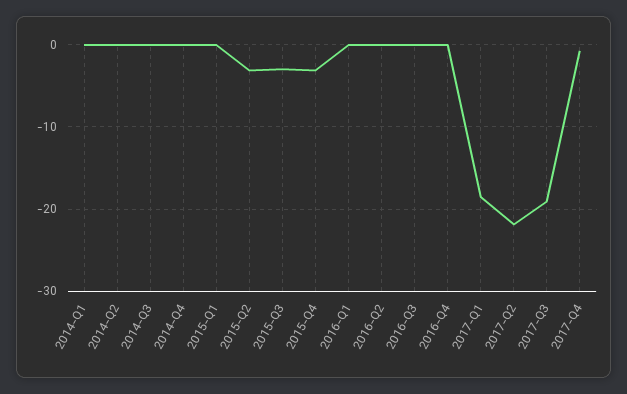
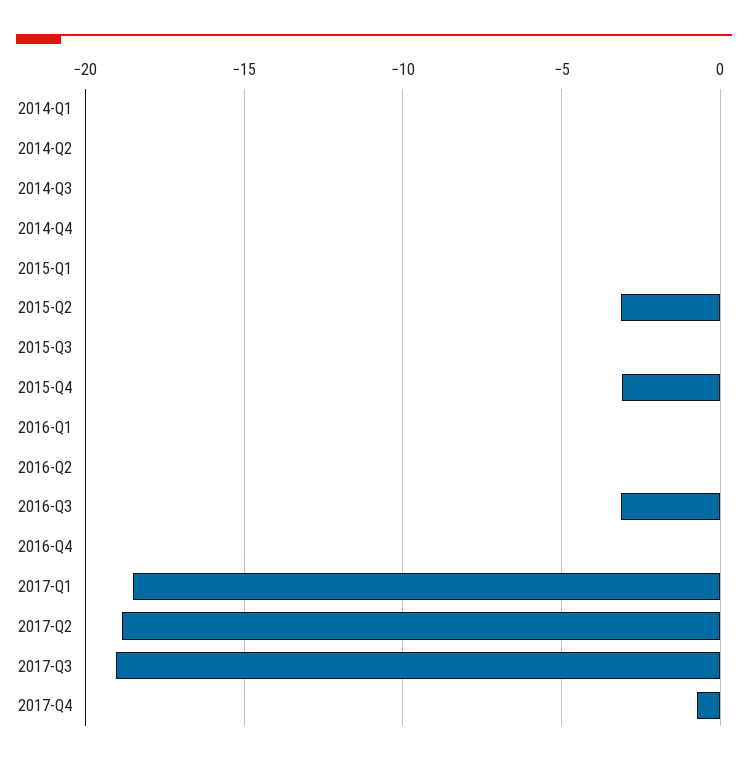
2015-Q3: -3 -> 0
2016-Q3: 0 -> -3
2017-Q2: -22 -> -19

